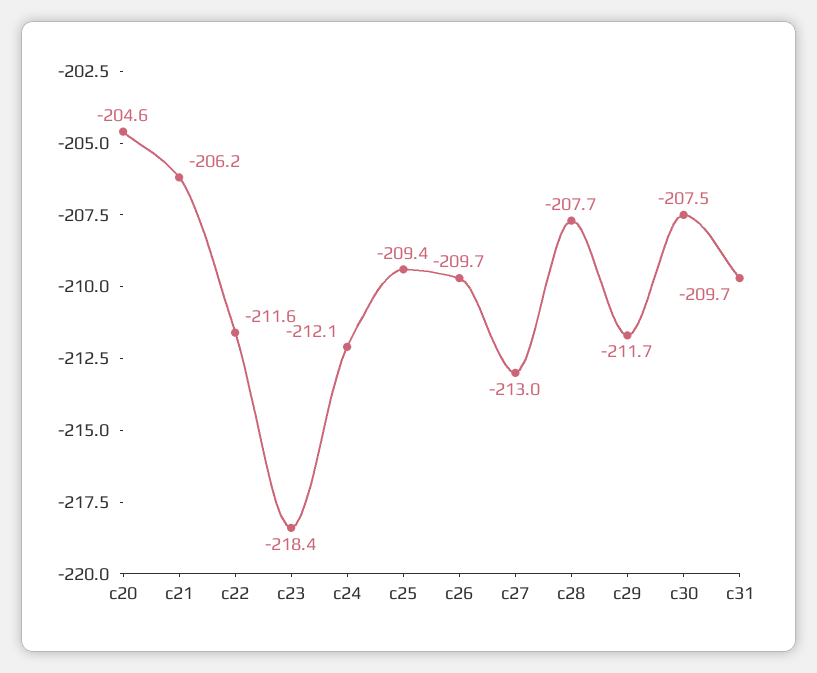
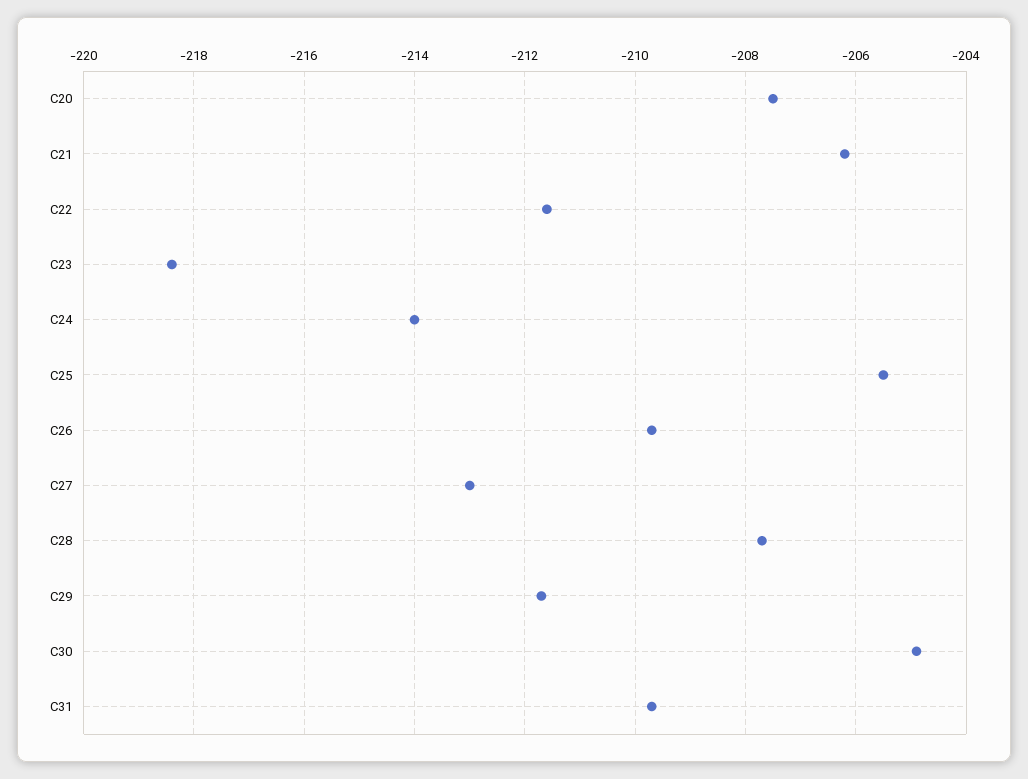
c20: -204.6 -> -207.5
c24: -212.1 -> -214
c25: -209.4 -> -205.5
c30: -207.5 -> -205

